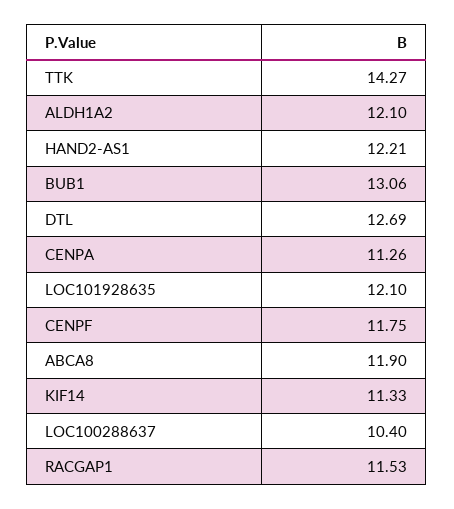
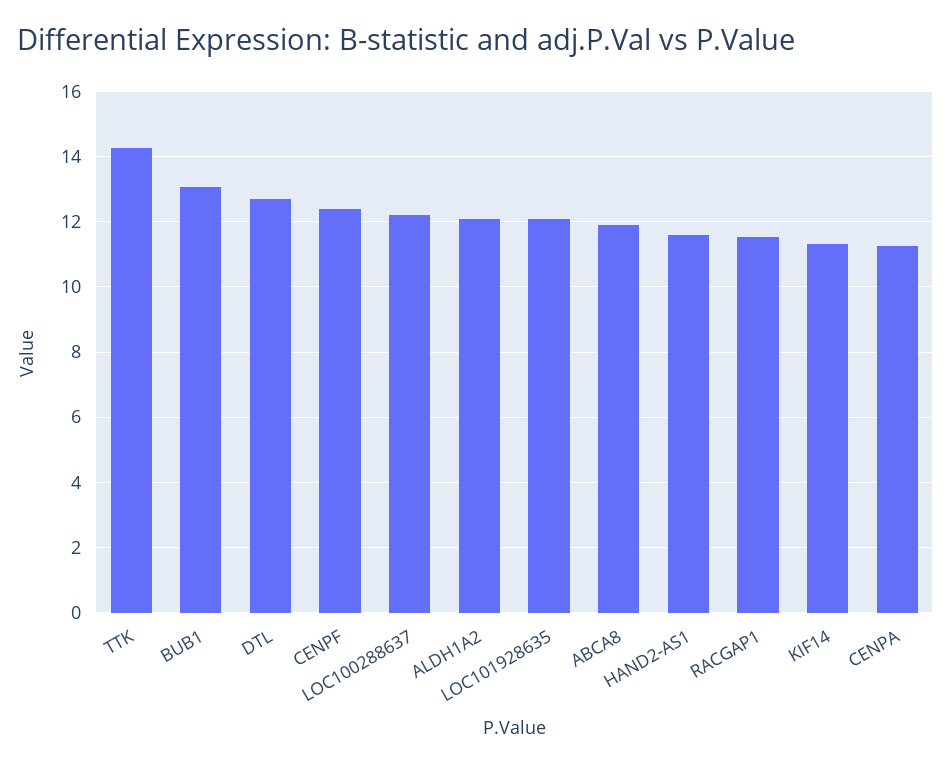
HAND2-AS1: 12.21 -> 11.6
CENPF: 11.75 -> 12.4
LOC100288637: 10.4 -> 12.2

